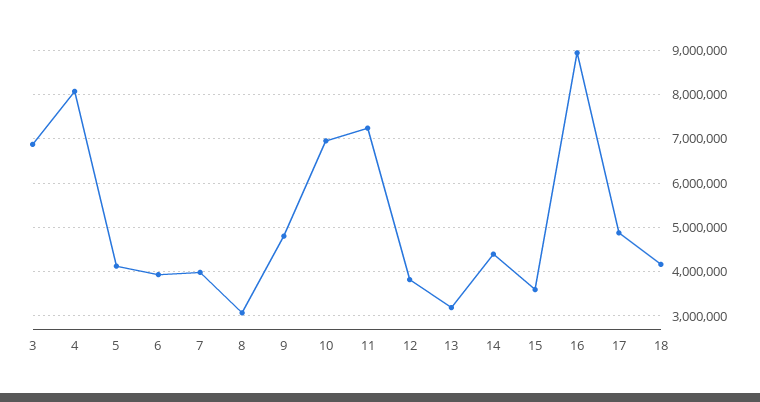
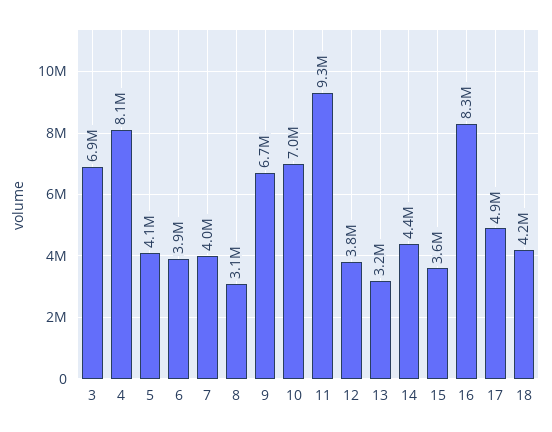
9: 4800000 -> 6700000
11: 7200000 -> 9300000
16: 9000000 -> 8300000

